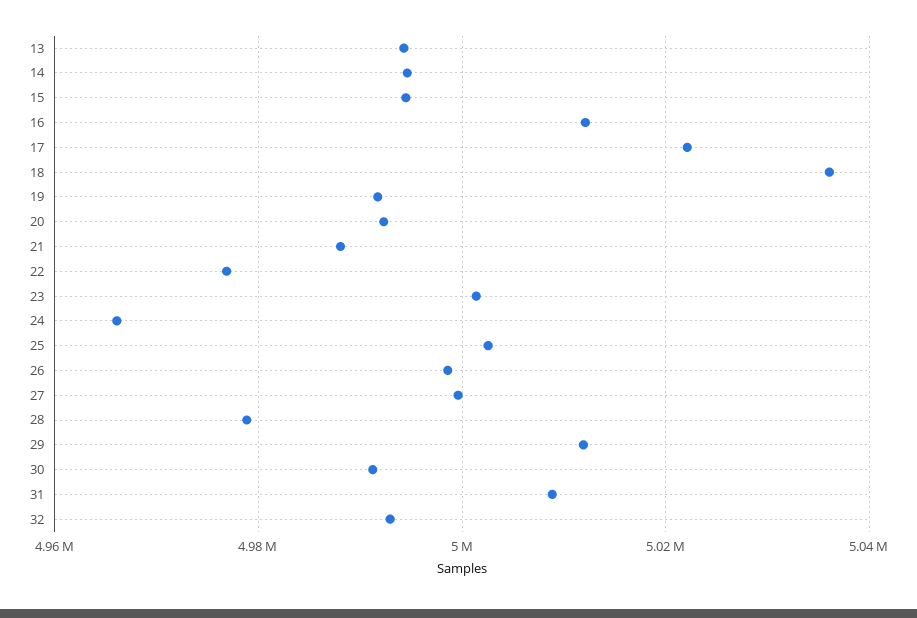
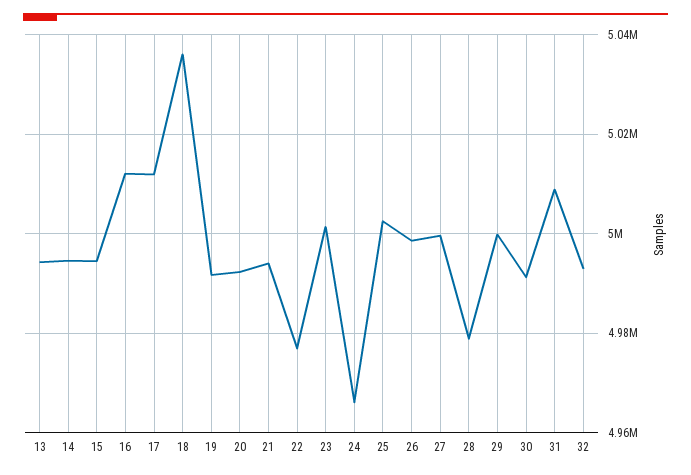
17: 5022000 -> 5012000
21: 4988000 -> 4994000
29: 5012000 -> 5000000

